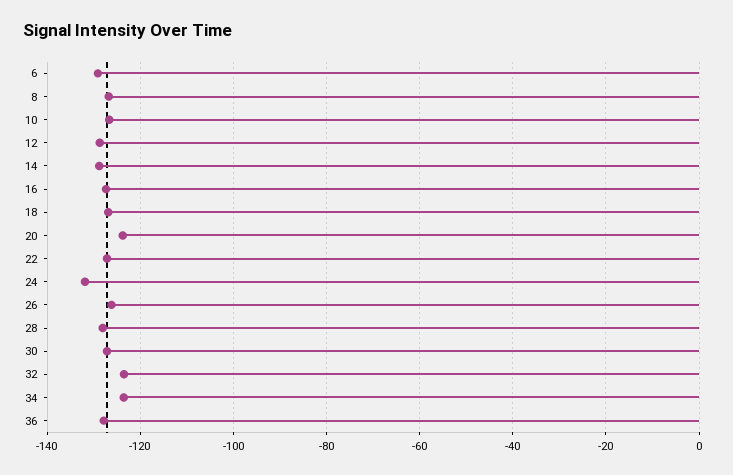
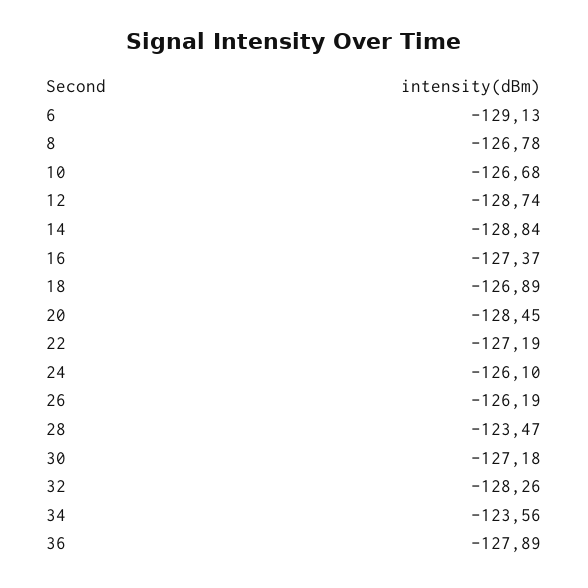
20: -124 -> -128.45
24: -132 -> -126.1
28: -128 -> -123.47
32: -124 -> -128.26

